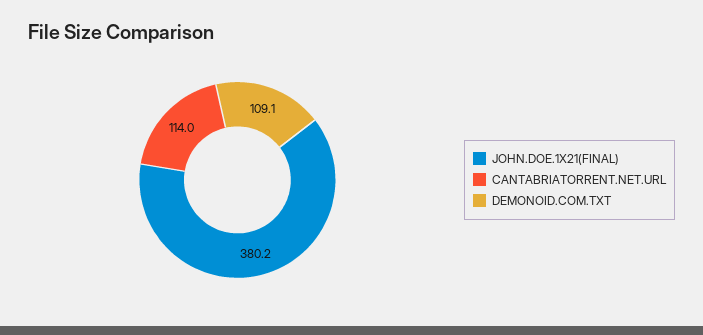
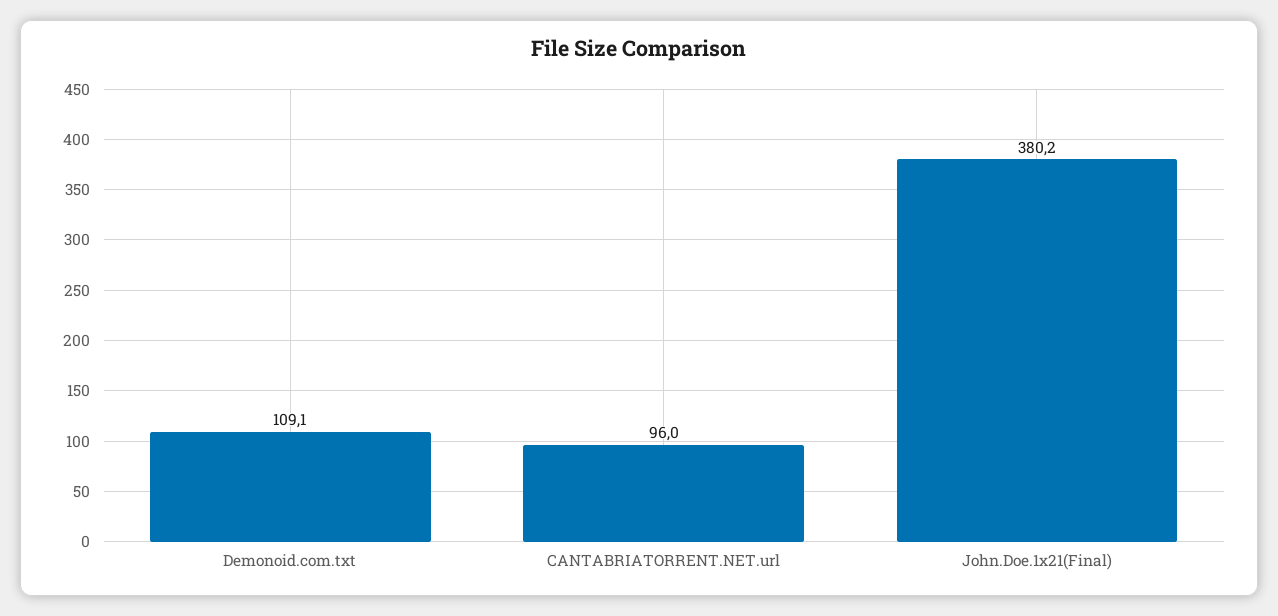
CANTABRIATORRENT.NET.URL: 114 -> 96

